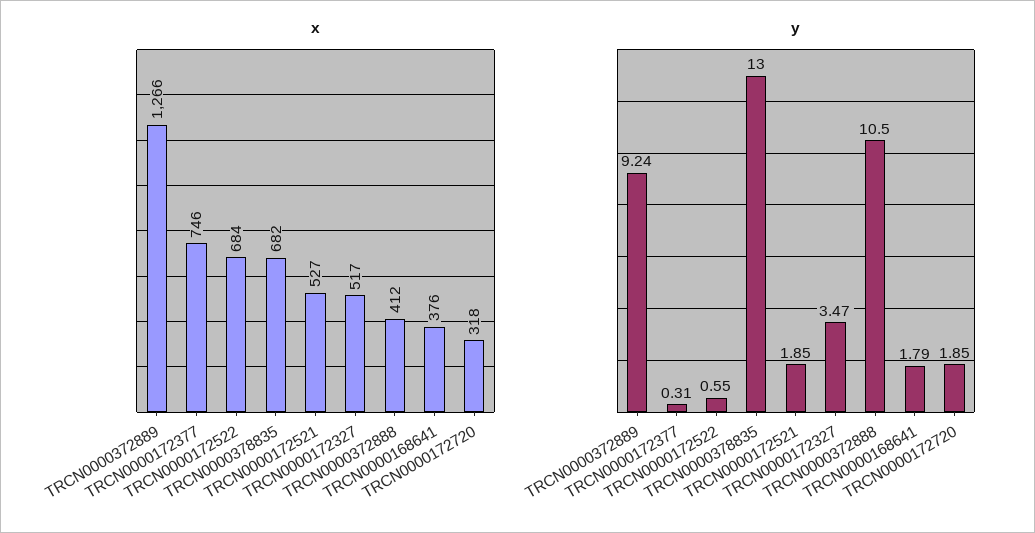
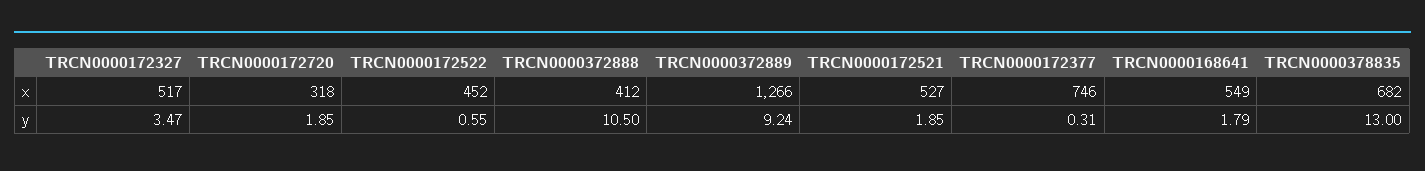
x, TRCN0000172522: 684 -> 452
x, TRCN0000168641: 376 -> 549

